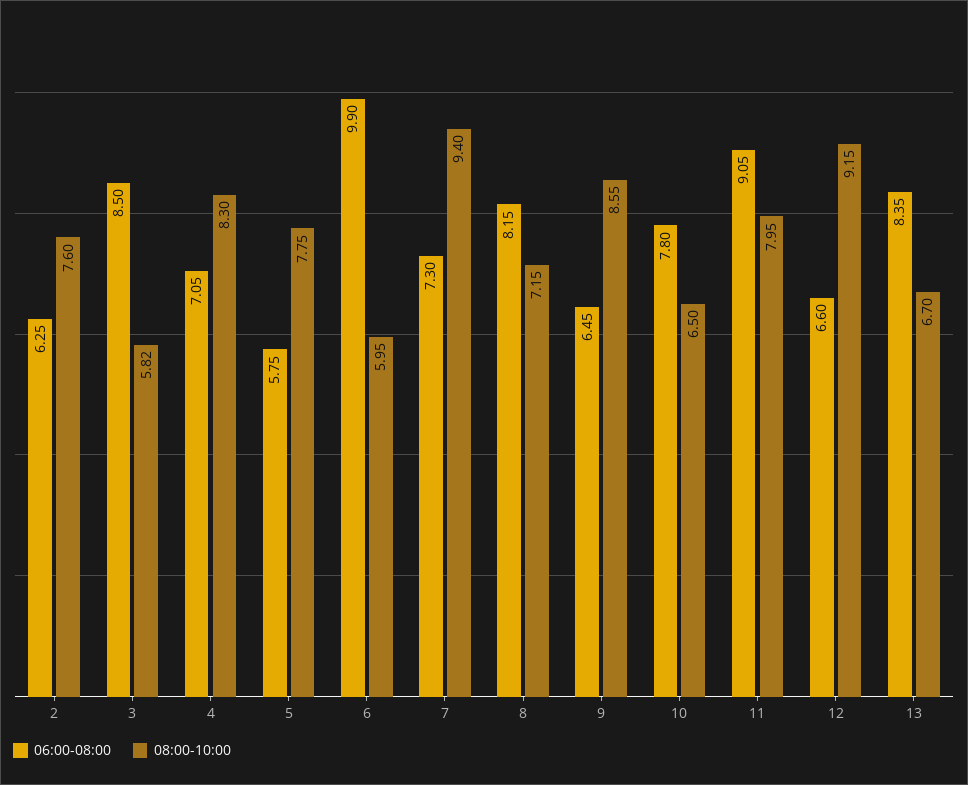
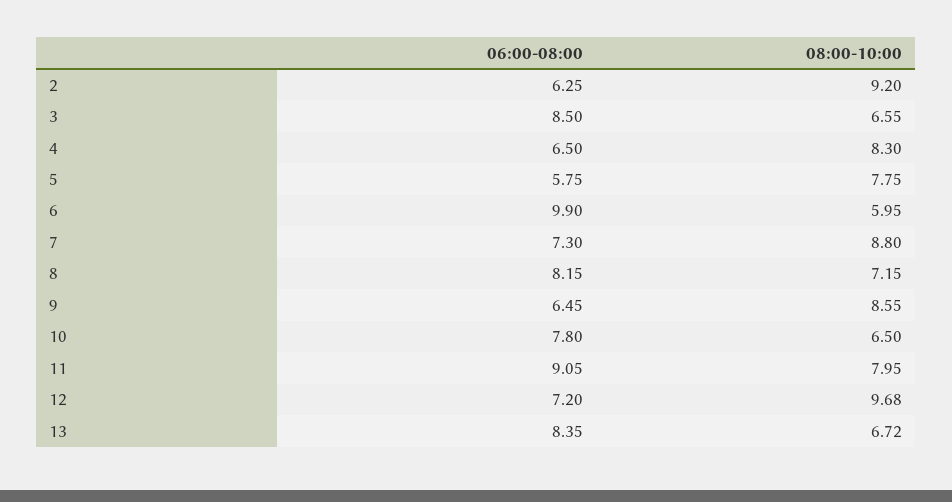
08:00-10:00, 2: 7.6 -> 9.2
08:00-10:00, 3: 5.82 -> 6.55
06:00-08:00, 4: 7.05 -> 6.5
08:00-10:00, 7: 9.4 -> 8.8
06:00-08:00, 12: 6.6 -> 7.2
08:00-10:00, 12: 9.15 -> 9.68
08:00-10:00, 13: 6.7 -> 6.72

